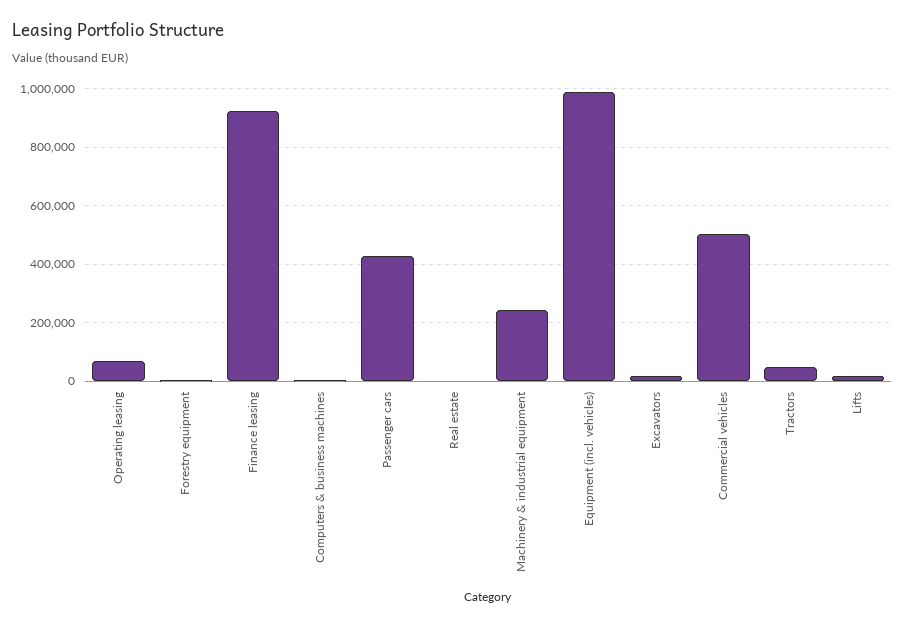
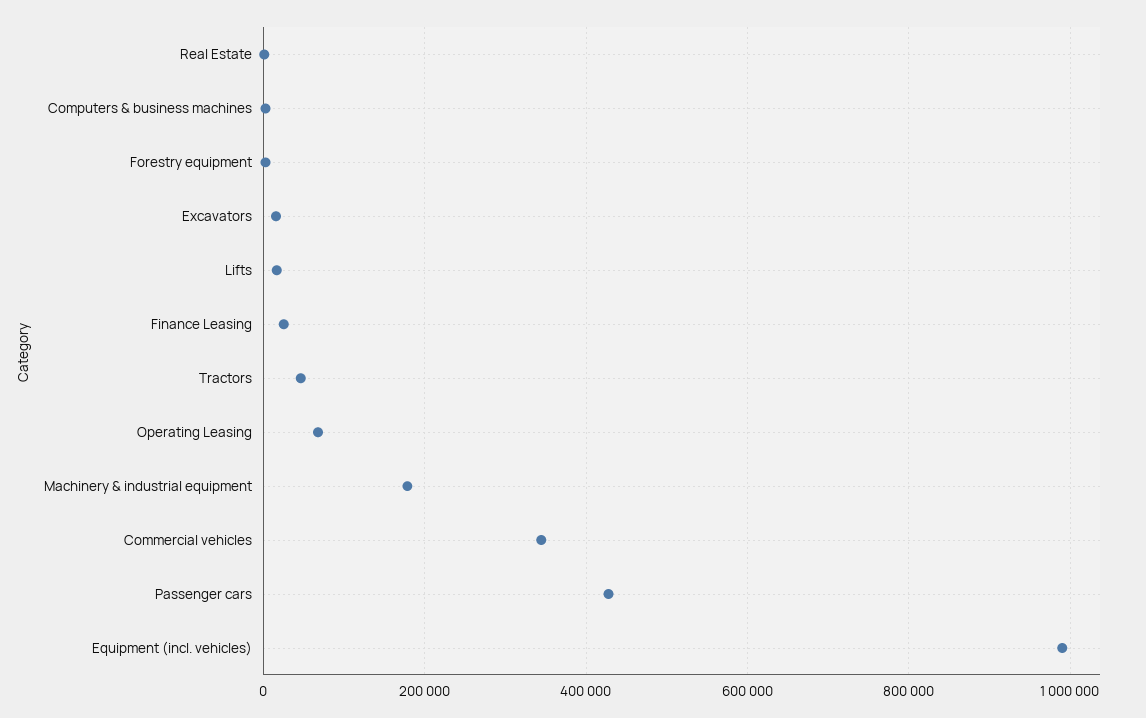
Finance leasing: 925000 -> 20000
Machinery & industrial equipment: 250000 -> 180000
Commercial vehicles: 500000 -> 340000

